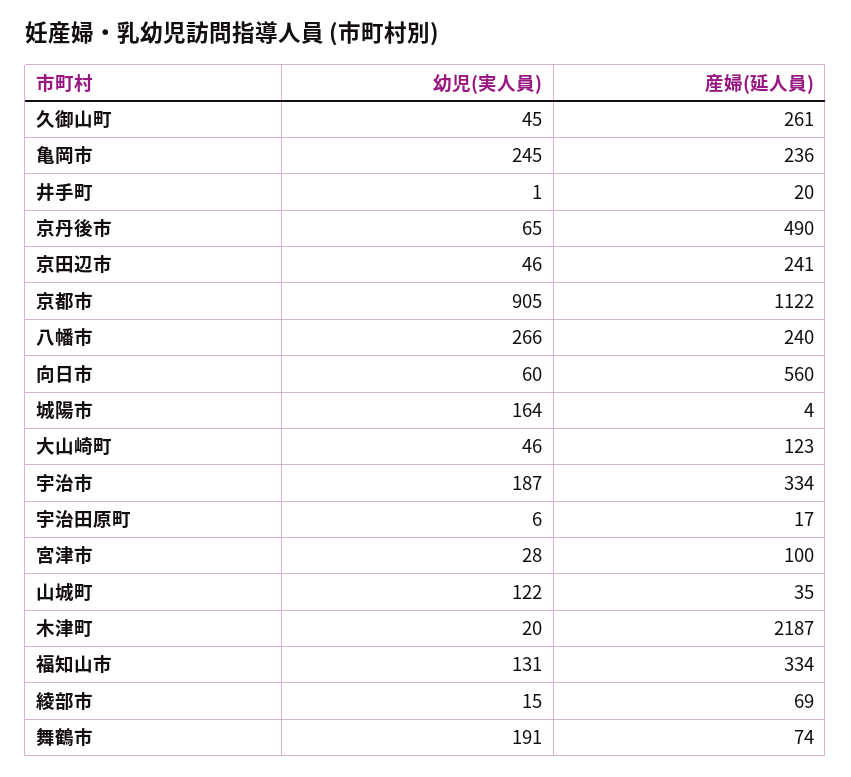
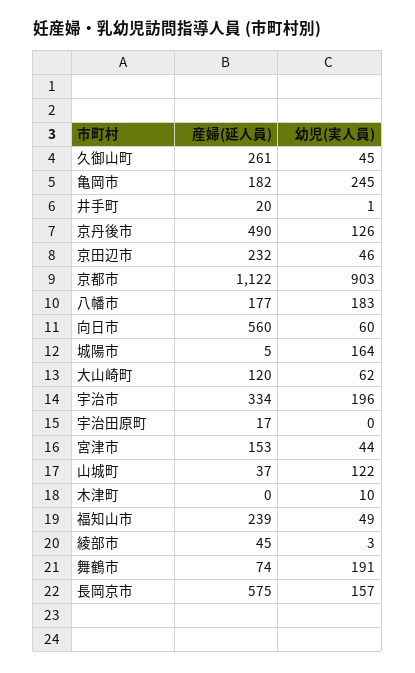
産婦(延人員), 亀岡市: 236 -> 182
幼児(実人員), 京丹後市: 65 -> 126
産婦(延人員), 京田辺市: 241 -> 232
幼児(実人員), 京都市: 905 -> 903
幼児(実人員), 八幡市: 266 -> 183
産婦(延人員), 八幡市: 240 -> 177
産婦(延人員), 城陽市: 4 -> 5
幼児(実人員), 大山崎町: 46 -> 62
産婦(延人員), 大山崎町: 123 -> 120
幼児(実人員), 宇治市: 187 -> 196
幼児(実人員), 宇治田原町: 6 -> 0
幼児(実人員), 宮津市: 28 -> 44
産婦(延人員), 宮津市: 100 -> 153
産婦(延人員), 山城町: 35 -> 37
幼児(実人員), 木津町: 20 -> 10
産婦(延人員), 木津町: 2187 -> 0
幼児(実人員), 福知山市: 131 -> 49
産婦(延人員), 福知山市: 334 -> 239
幼児(実人員), 綾部市: 15 -> 3
産婦(延人員), 綾部市: 69 -> 45
産婦(延人員), 長岡京市: none -> 575
幼児(実人員), 長岡京市: none -> 157

